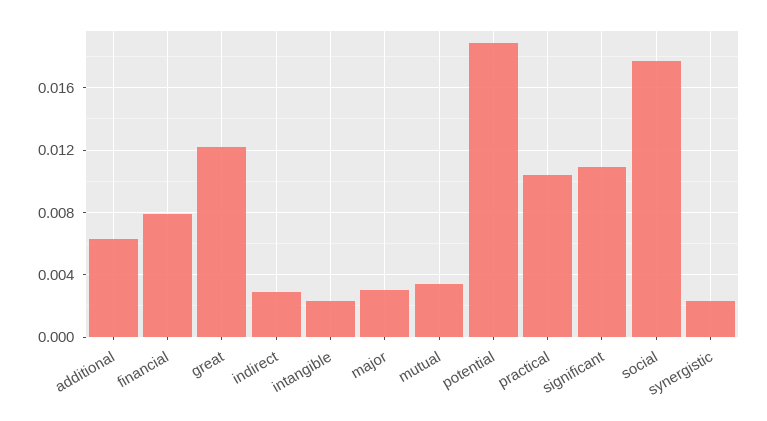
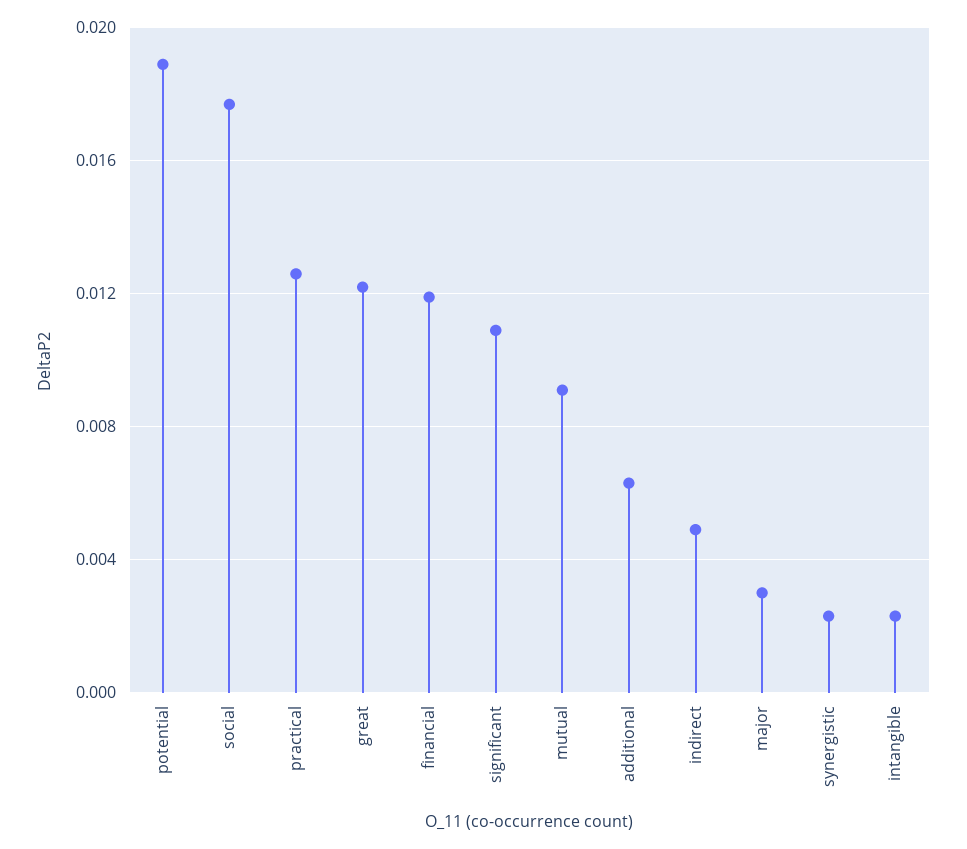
financial: 0.008 -> 0.012
indirect: 0.003 -> 0.005
mutual: 0.0035 -> 0.009
practical: 0.0105 -> 0.0125

